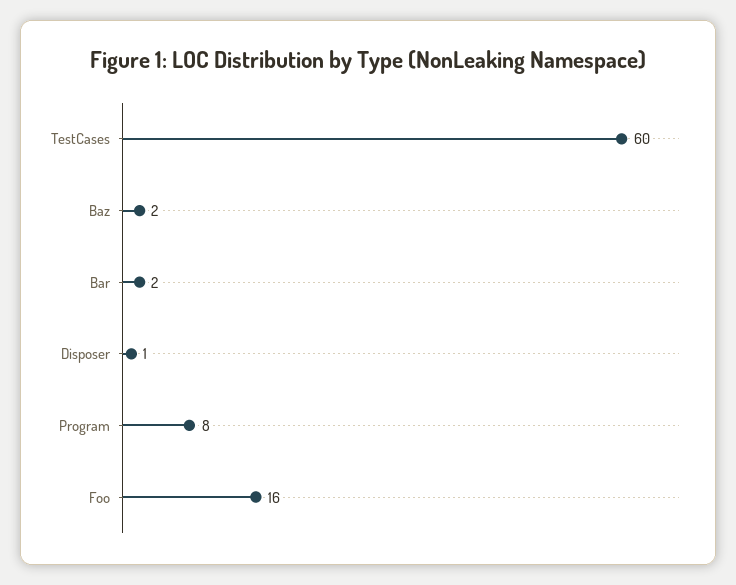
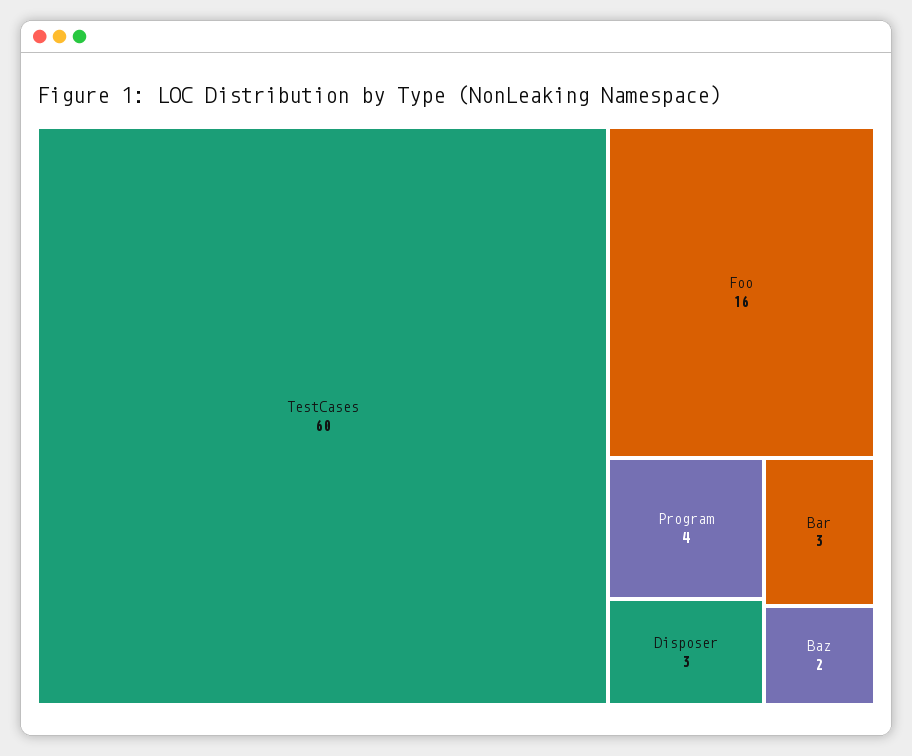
Bar: 2 -> 3
Disposer: 1 -> 3
Program: 8 -> 4

